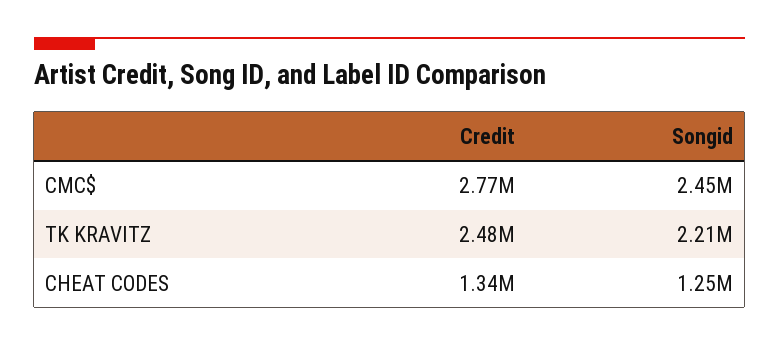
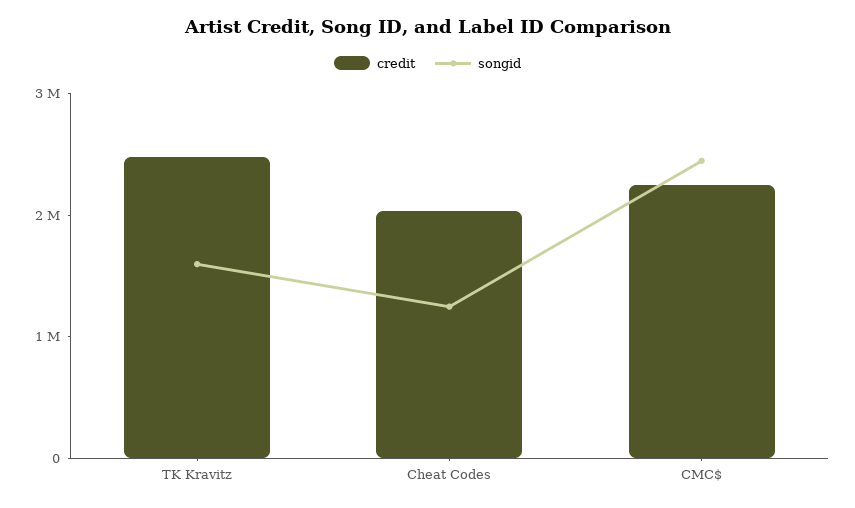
Credit, CMC$: 2770000 -> 2200000
Songid, TK KRAVITZ: 2210000 -> 1600000
Credit, CHEAT CODES: 1340000 -> 2000000

